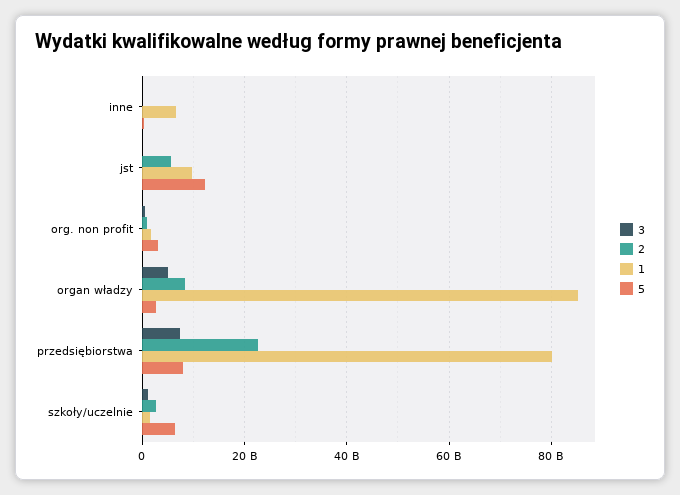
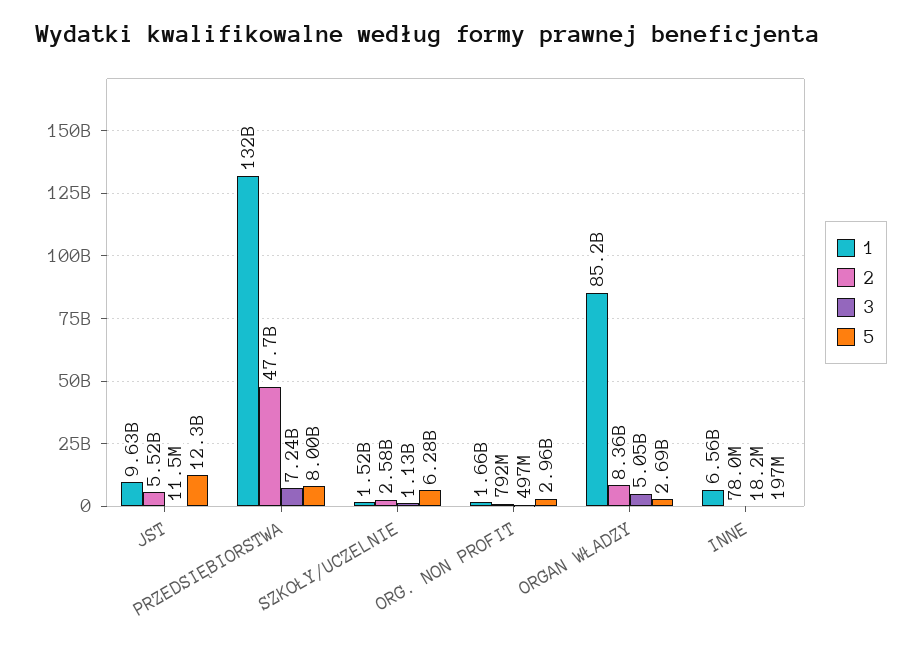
2, przedsiębiorstwa: 22000000000 -> 47700000000
1, przedsiębiorstwa: 80000000000 -> 132000000000

